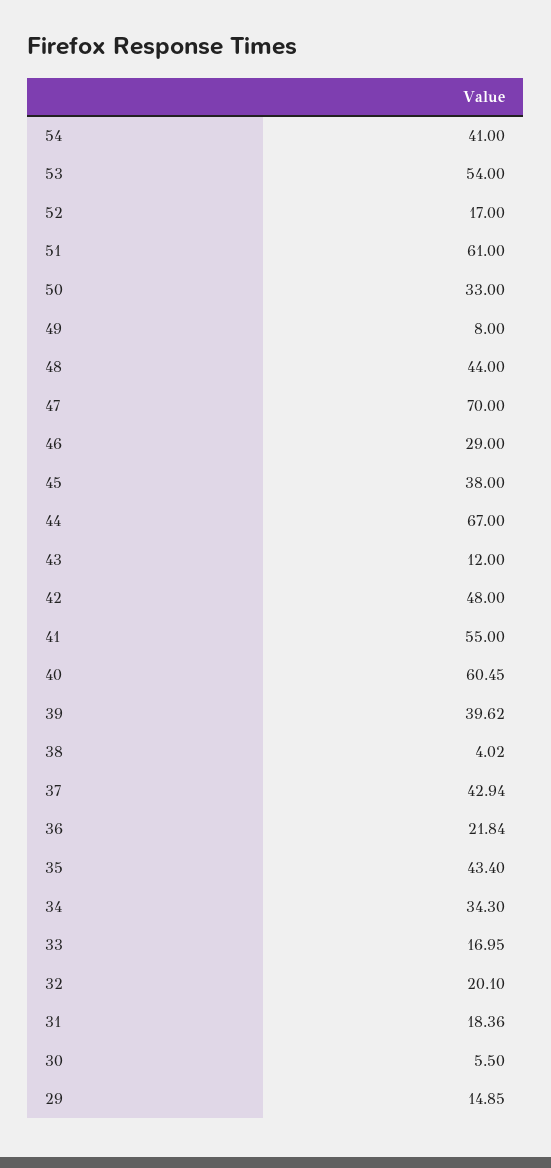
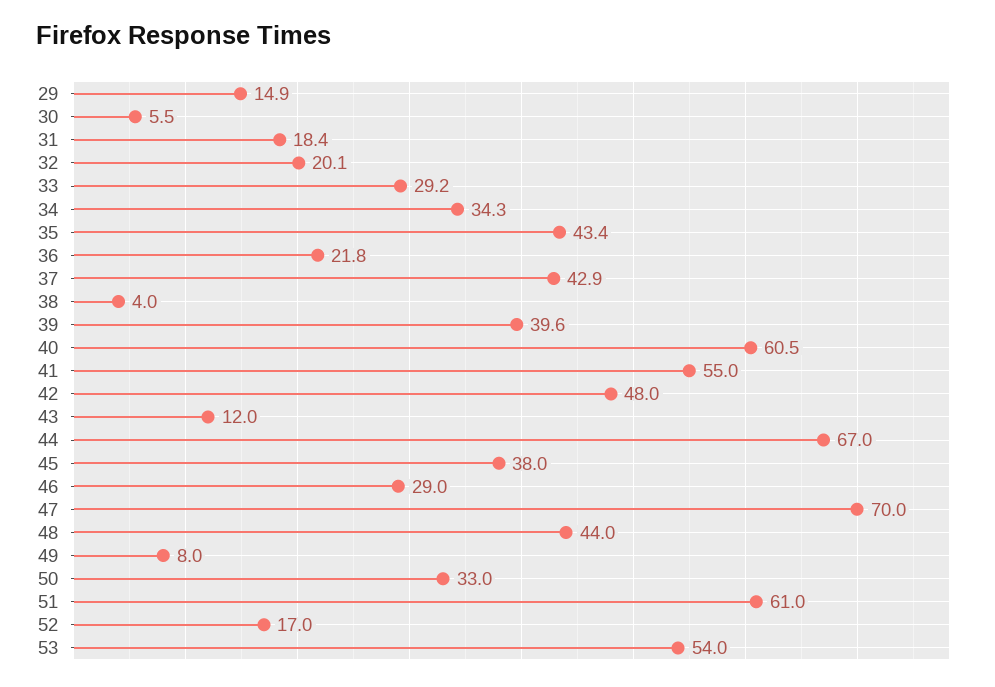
54: 41 -> none
33: 16.95 -> 29.2

